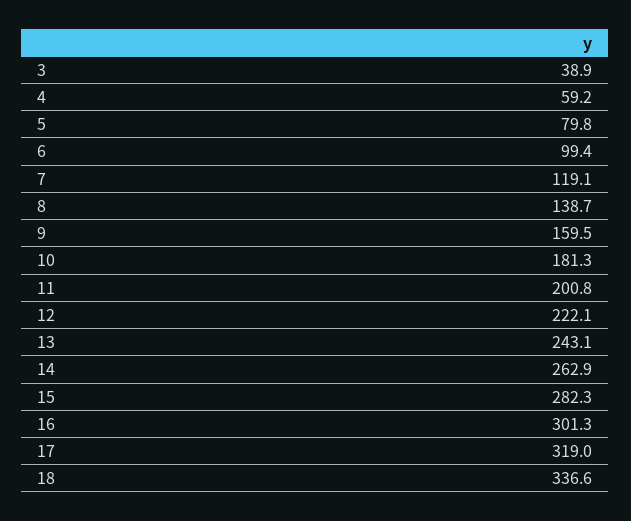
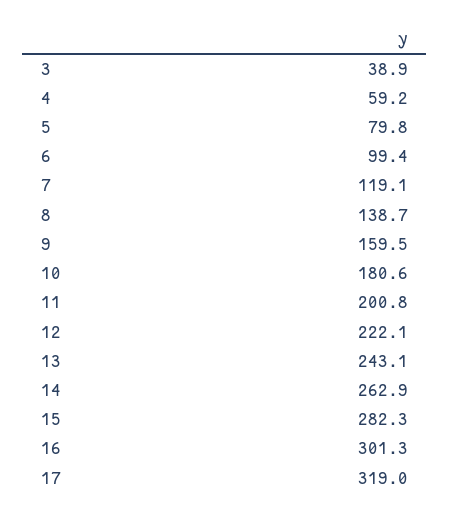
10: 181.3 -> 180.6
18: 336.6 -> none

